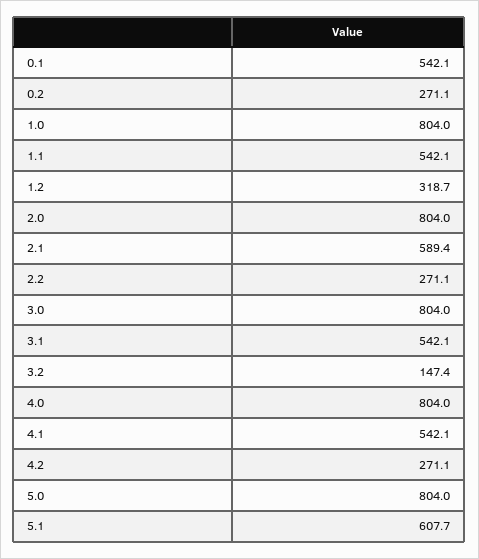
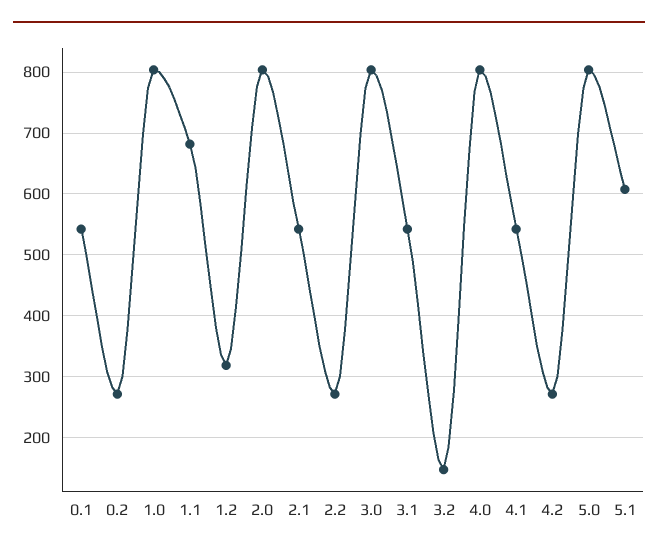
1.1: 542.1 -> 680
2.1: 589.4 -> 540

